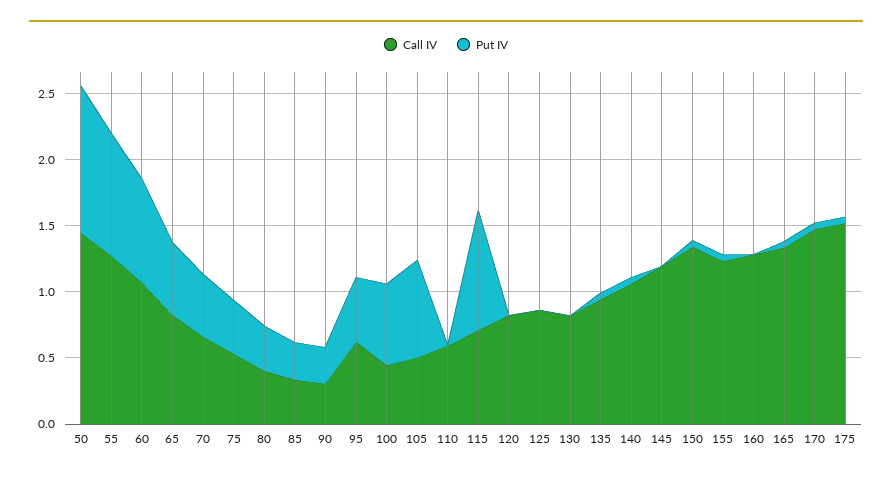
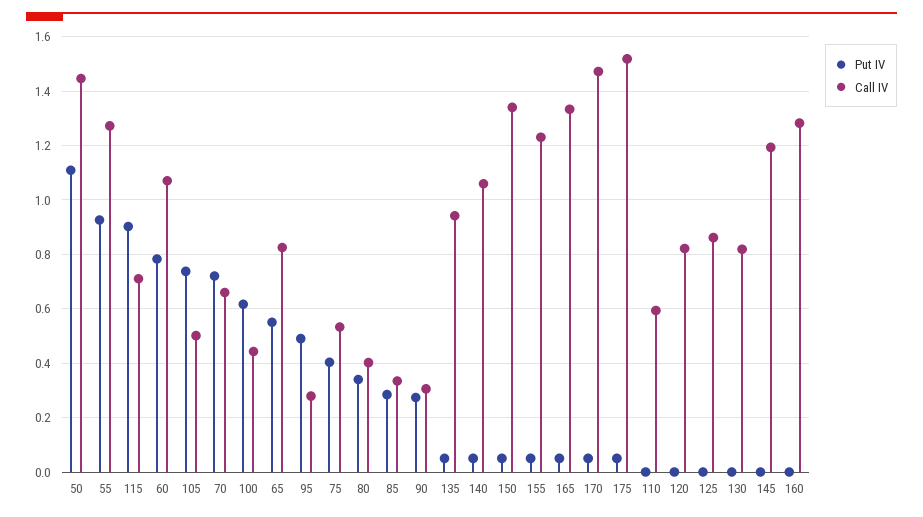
Put IV, 70: 0.5 -> 0.725
Call IV, 95: 0.6 -> 0.275

